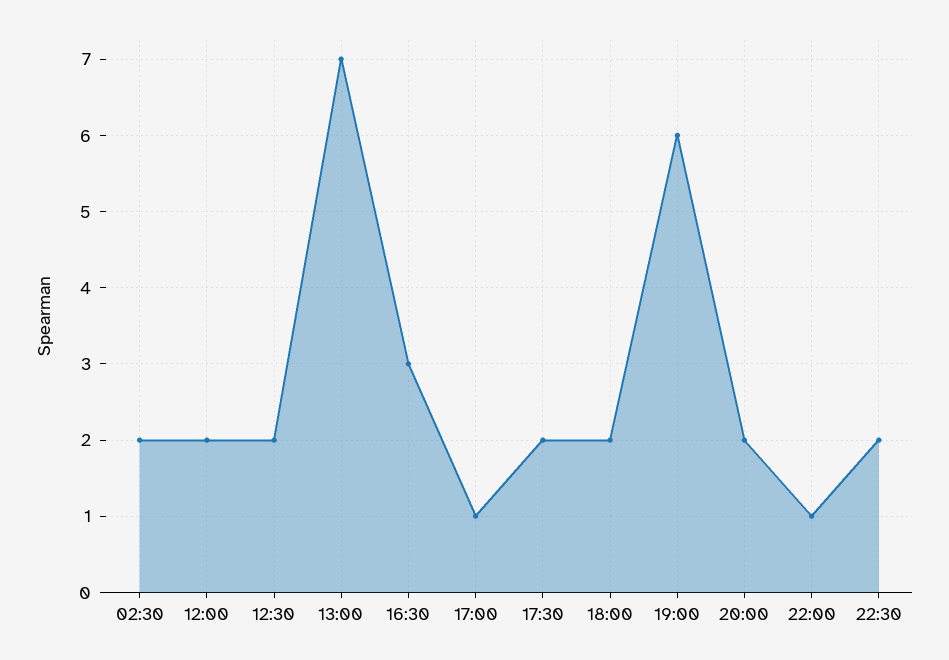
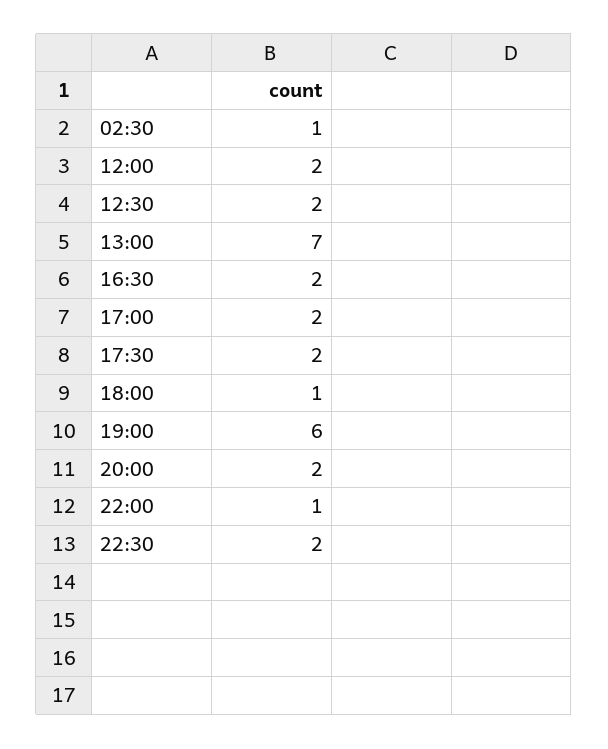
02:30: 2 -> 1
16:30: 3 -> 2
17:00: 1 -> 2
18:00: 2 -> 1

